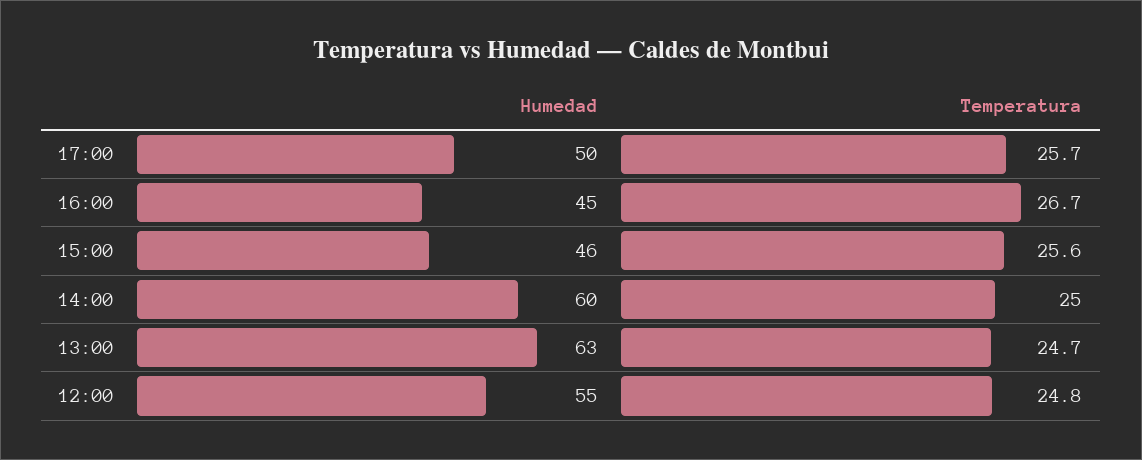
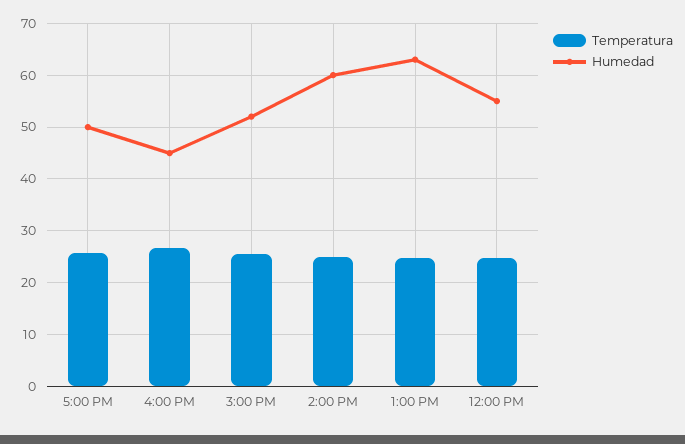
Humedad, 15:00: 46 -> 52

